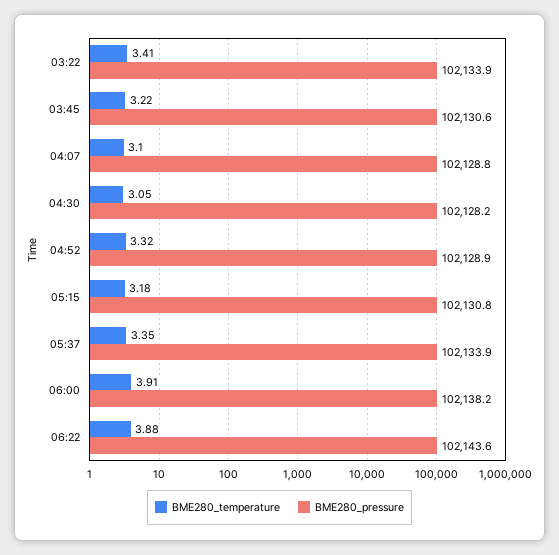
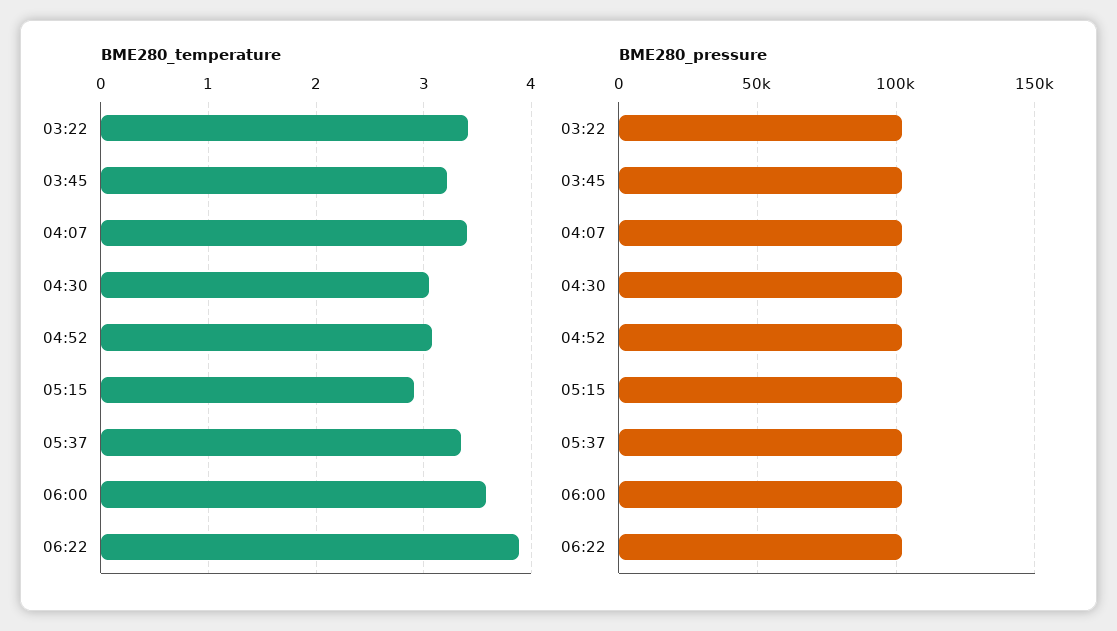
BME280_temperature, 04:07: 3.1 -> 3.4
BME280_temperature, 04:52: 3.32 -> 3.1
BME280_temperature, 05:15: 3.18 -> 2.9
BME280_temperature, 06:00: 3.91 -> 3.6

